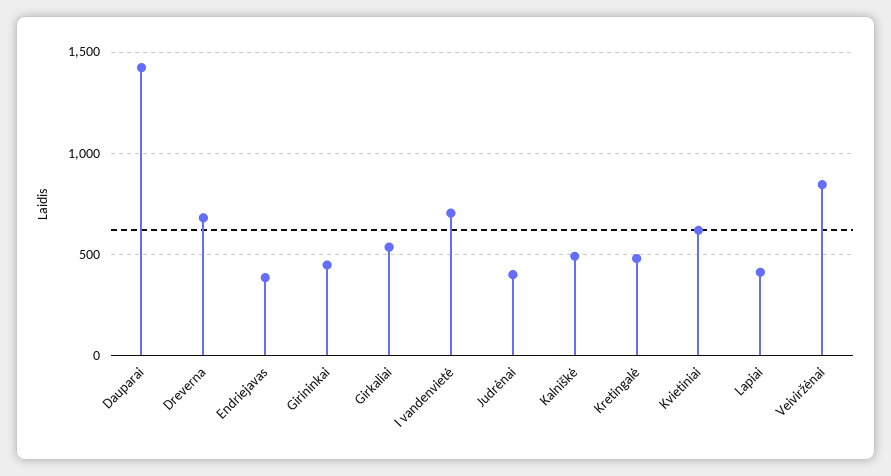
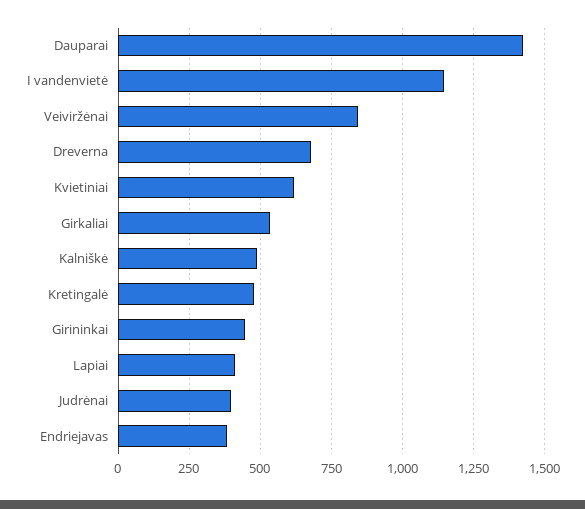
I vandenvietė: 700 -> 1150

